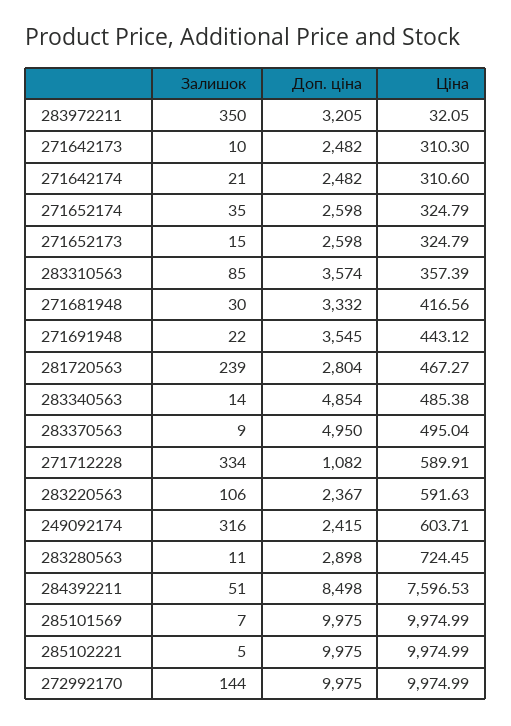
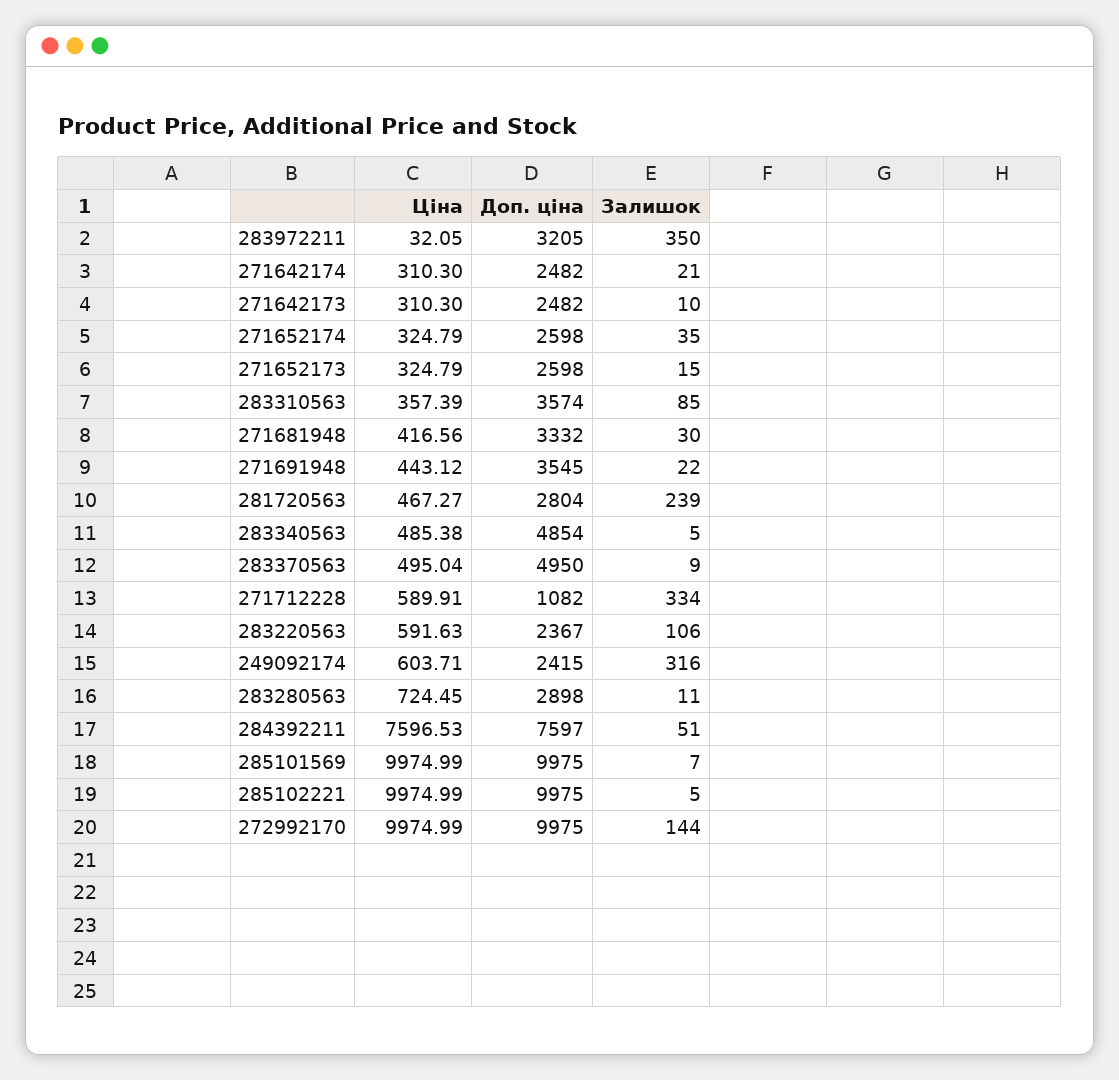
Ціна, 271642174: 310.6 -> 310.3
Залишок, 283340563: 14 -> 5
Доп. ціна, 284392211: 8498 -> 7597

